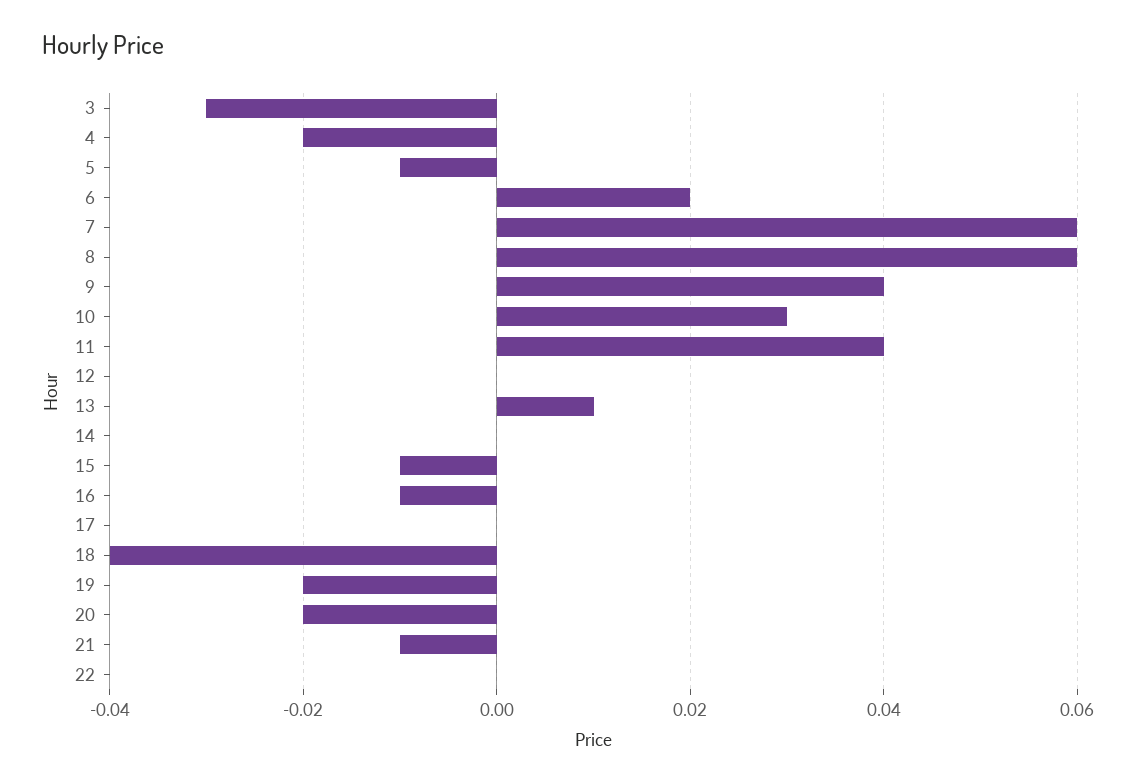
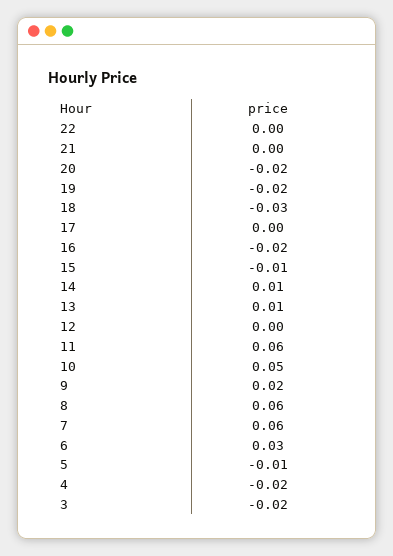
3: -0.03 -> -0.02
6: 0.02 -> 0.03
9: 0.04 -> 0.02
10: 0.03 -> 0.05
11: 0.04 -> 0.06
14: 0 -> 0.01
16: -0.01 -> -0.02
18: -0.04 -> -0.03
21: -0.01 -> 0

